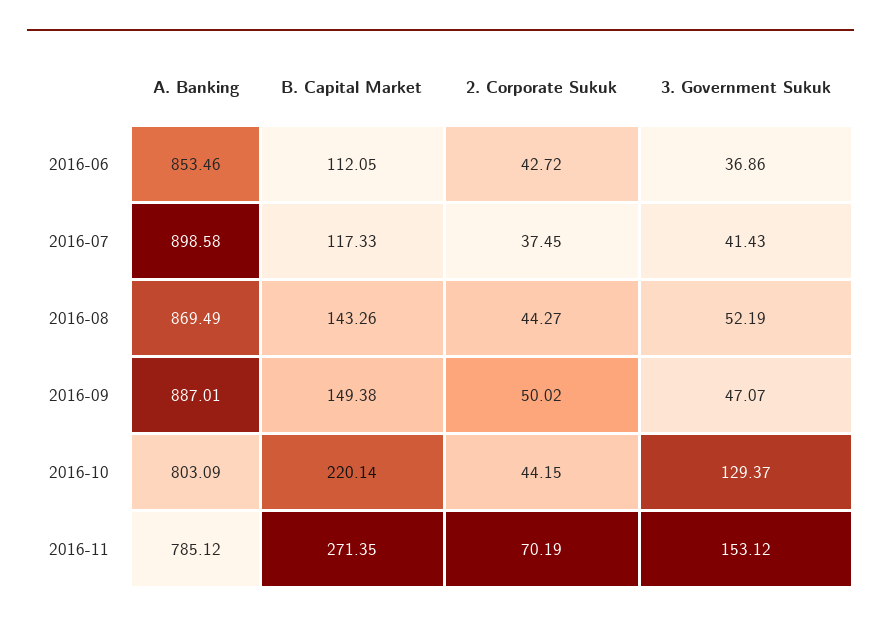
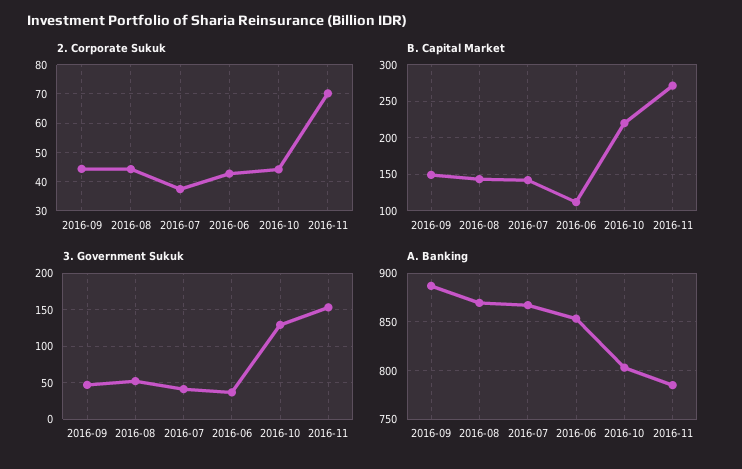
A. Banking, 2016-07: 898.58 -> 870
B. Capital Market, 2016-07: 117.33 -> 140
2. Corporate Sukuk, 2016-09: 50.02 -> 45

